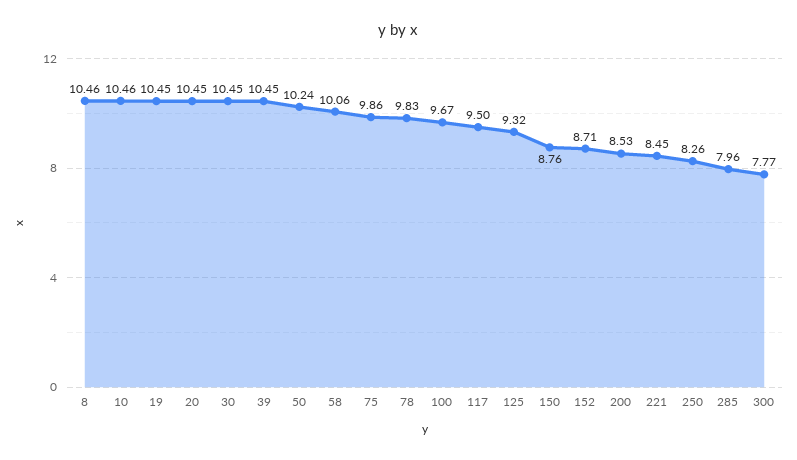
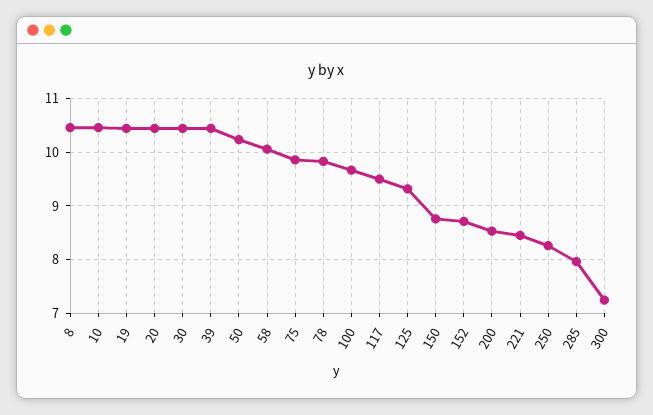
300: 7.77 -> 7.2

